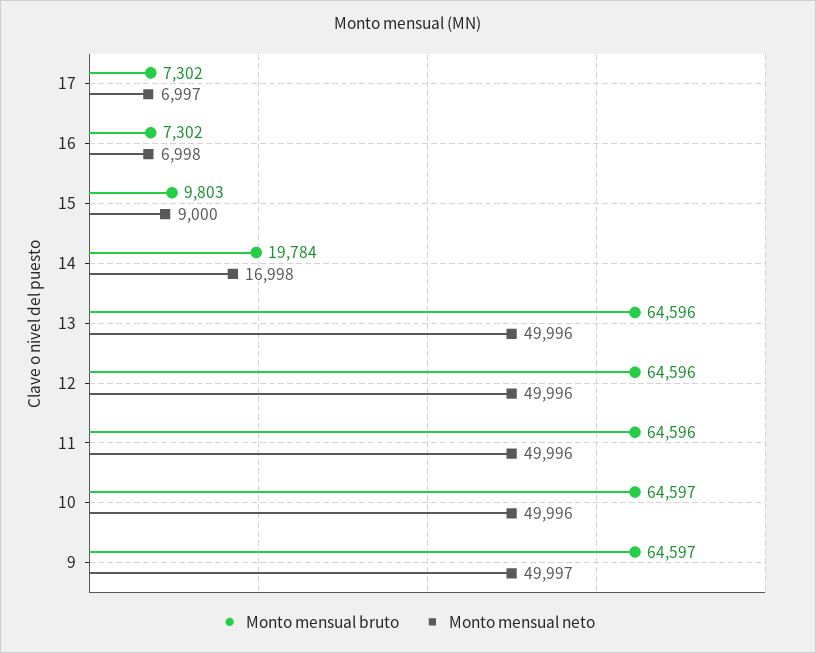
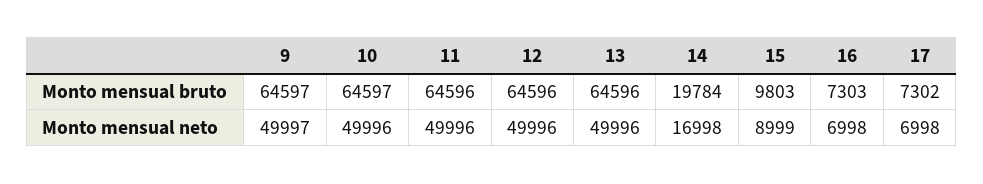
Monto mensual neto, 17: 6997 -> 6998
Monto mensual bruto, 16: 7302 -> 7303
Monto mensual neto, 15: 9000 -> 8999

